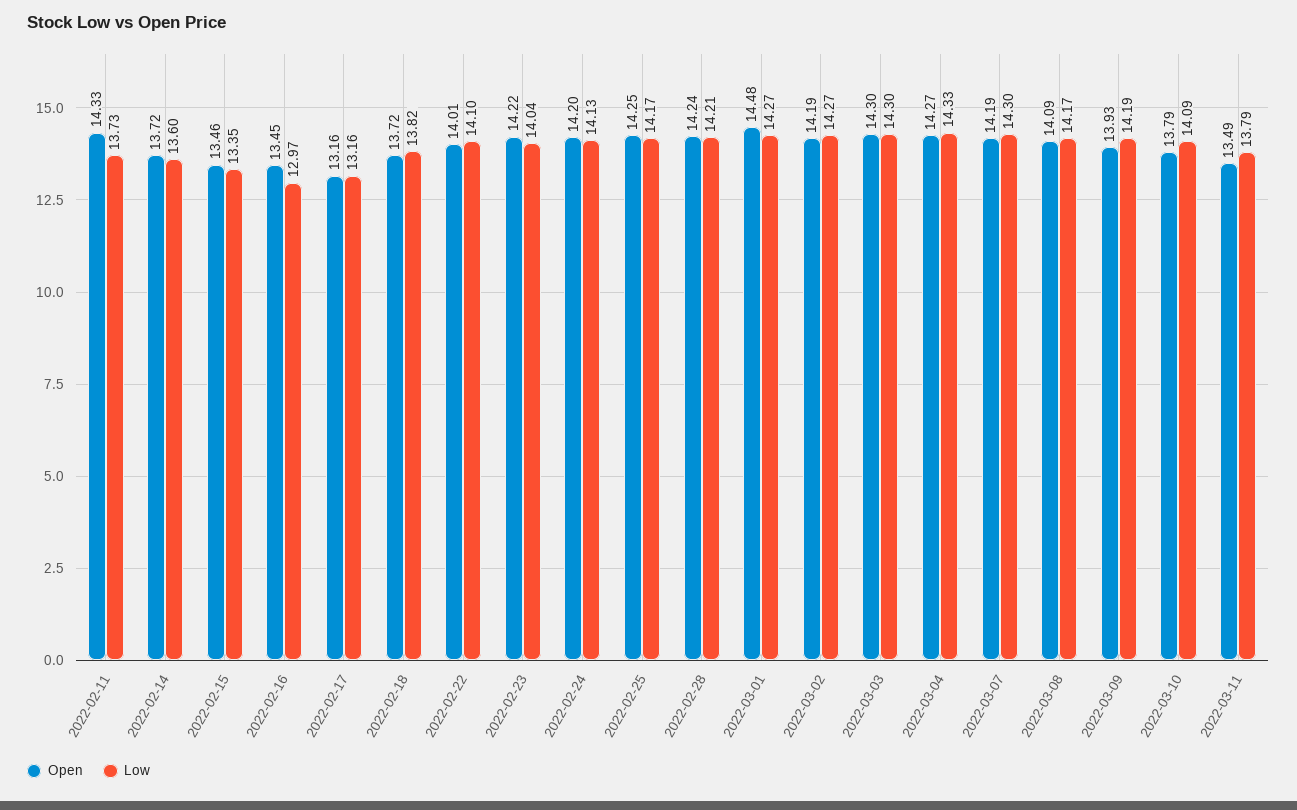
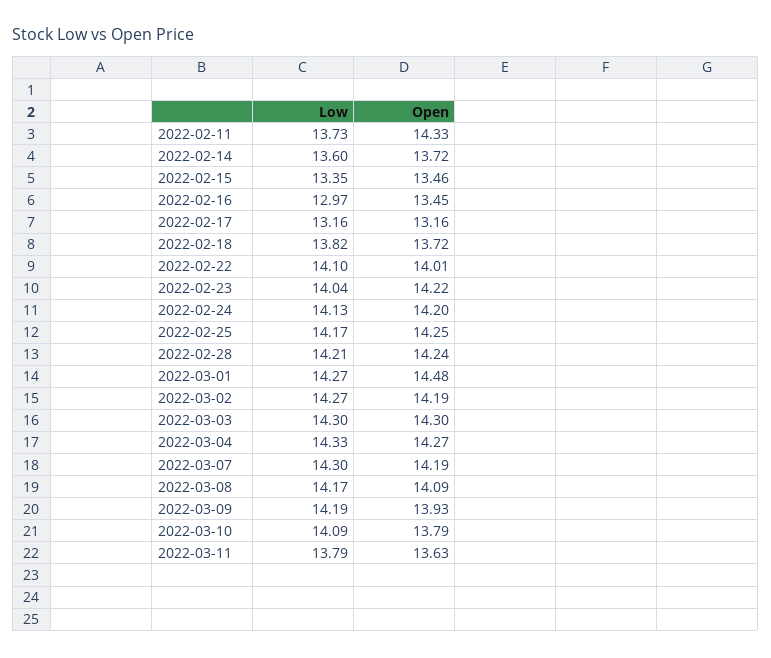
Open, 2022-03-11: 13.49 -> 13.63

